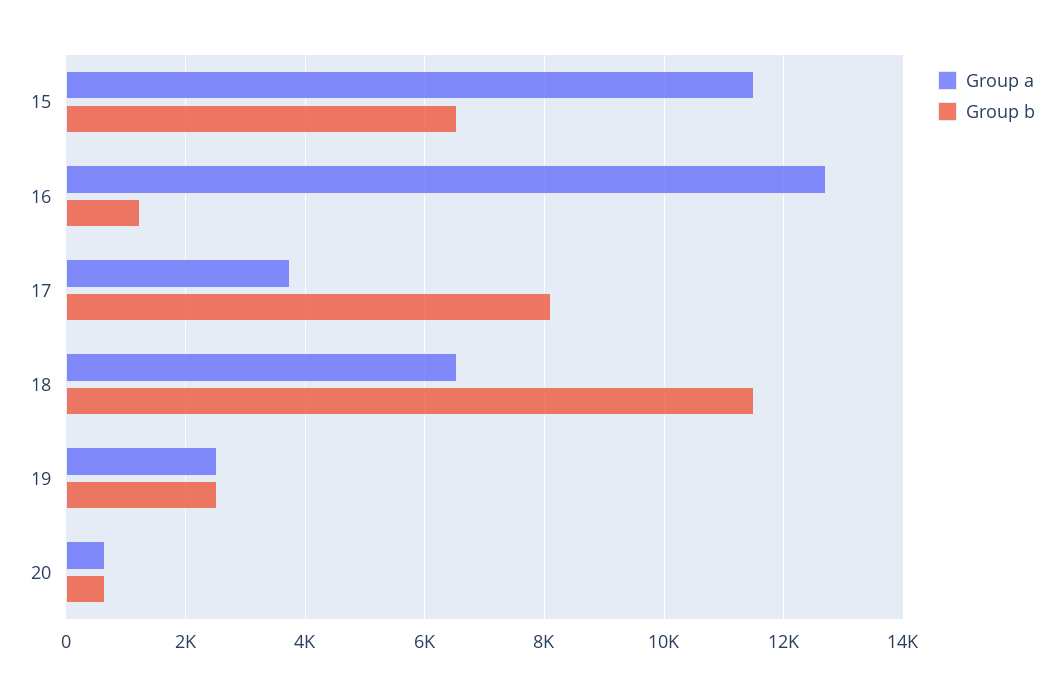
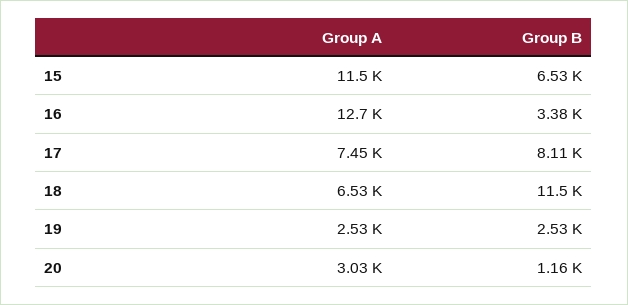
Group b, 16: 1200 -> 3380
Group a, 17: 3800 -> 7450
Group a, 20: 600 -> 3030
Group b, 20: 600 -> 1160

